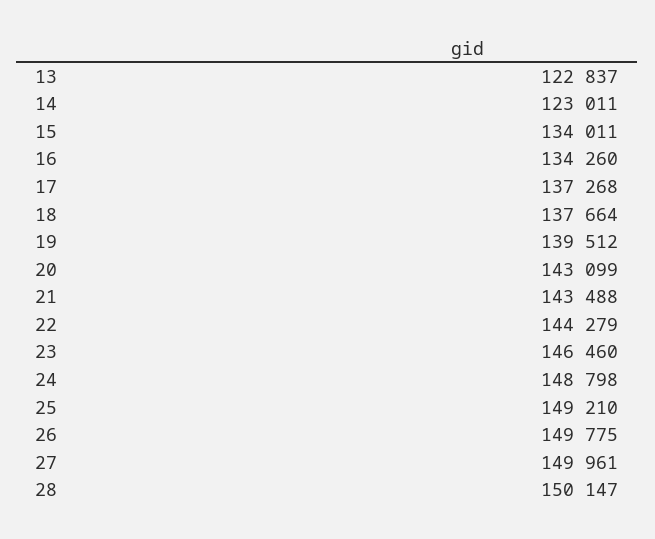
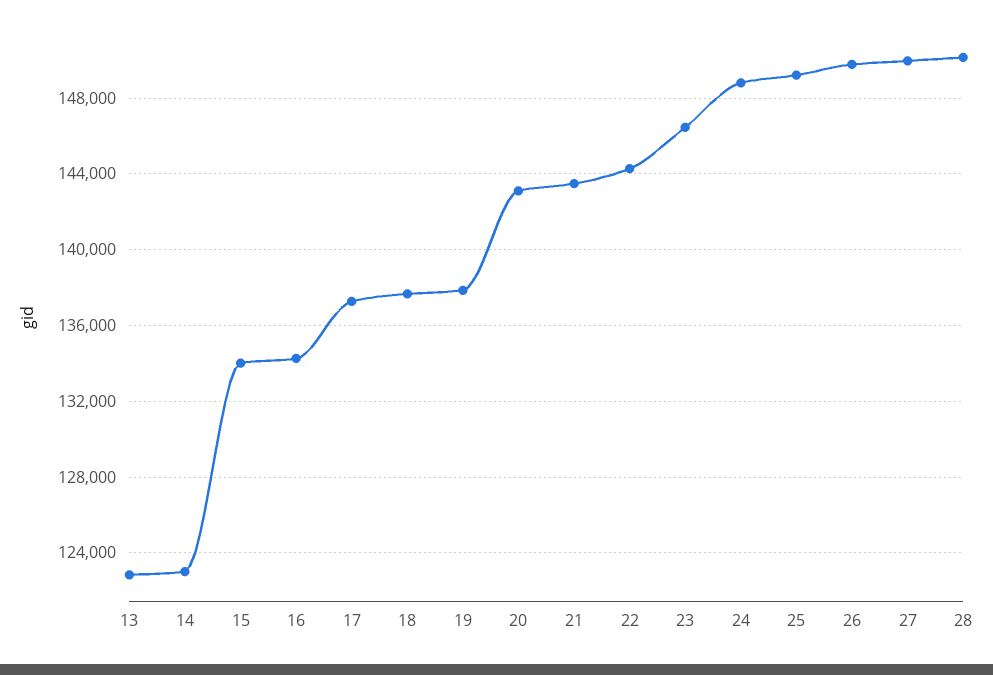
19: 139512 -> 138000

